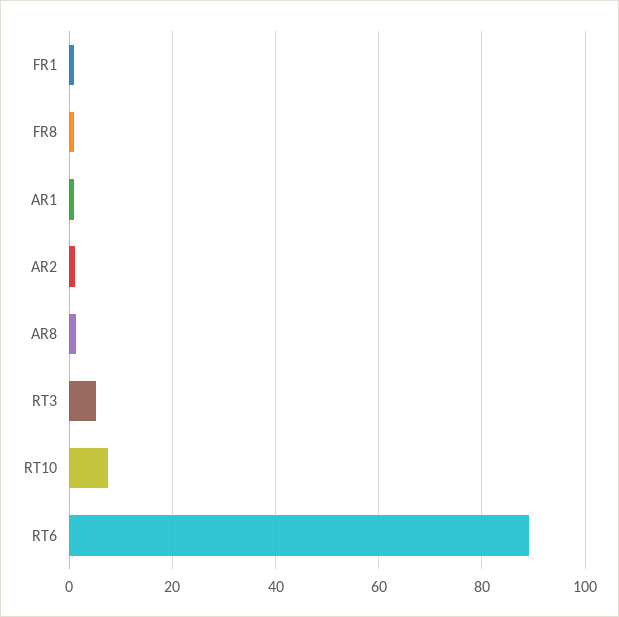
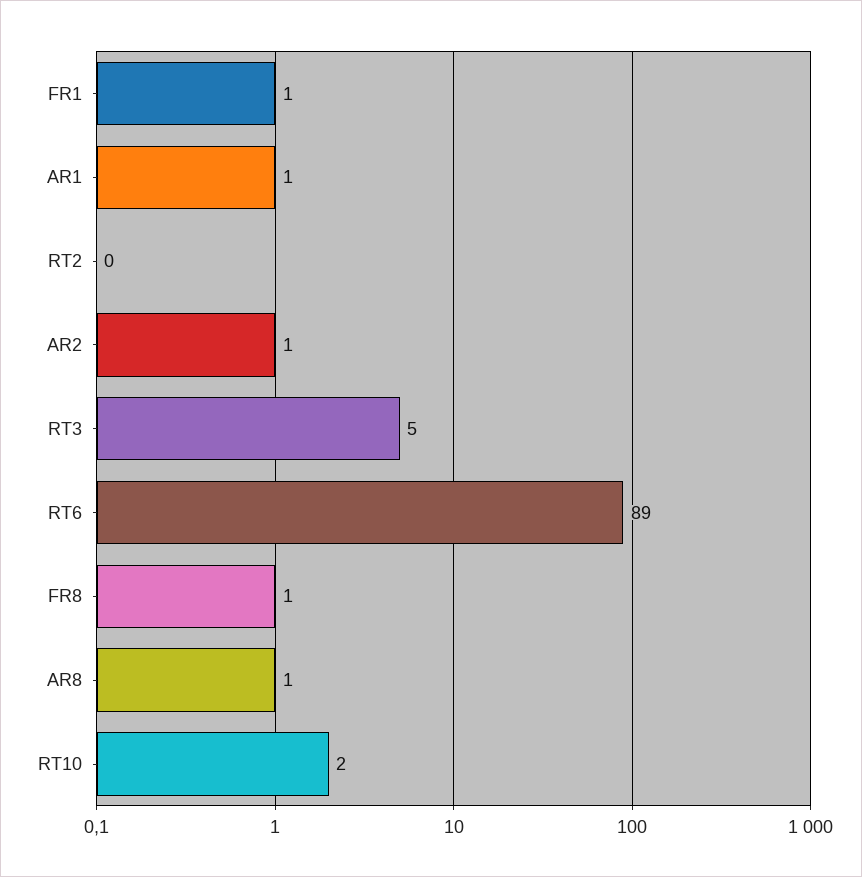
RT10: 8 -> 2
RT2: none -> 0

